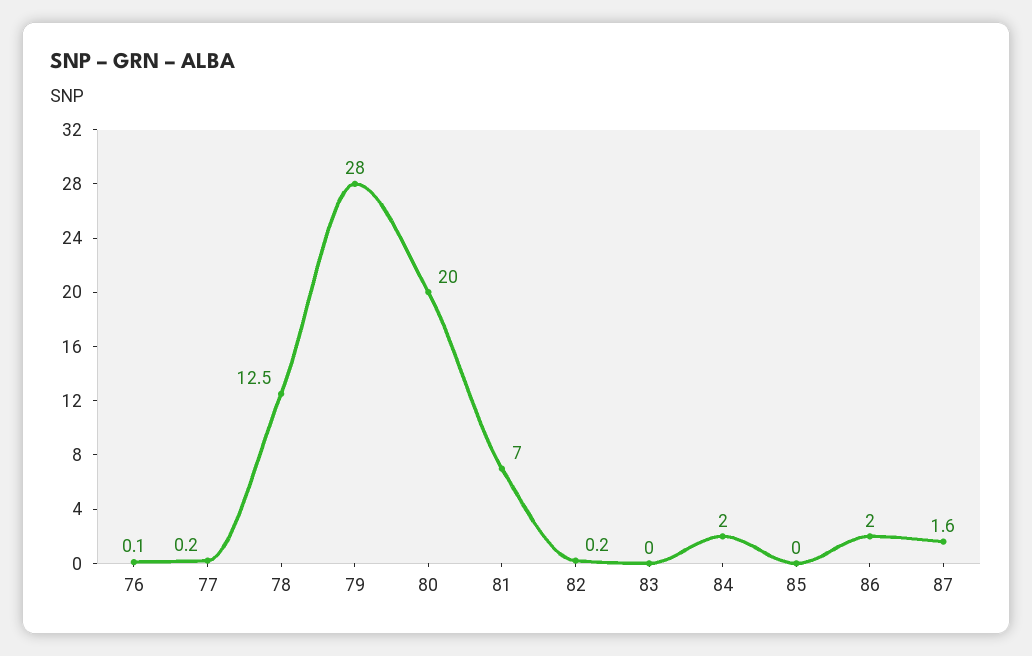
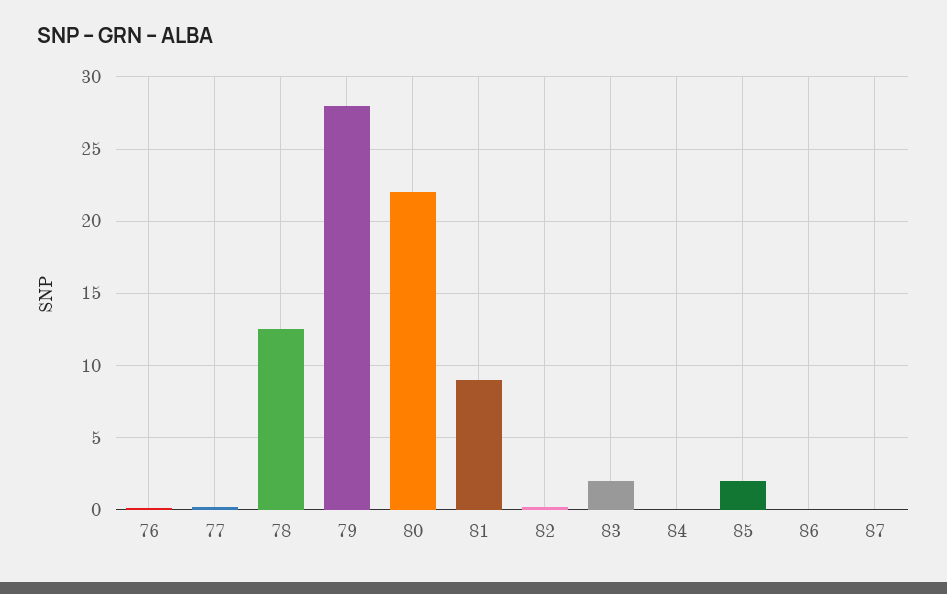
80: 20 -> 22
81: 7 -> 9
83: 0 -> 2
84: 2 -> 0
85: 0 -> 2
86: 2 -> 0
87: 1.6 -> 0

